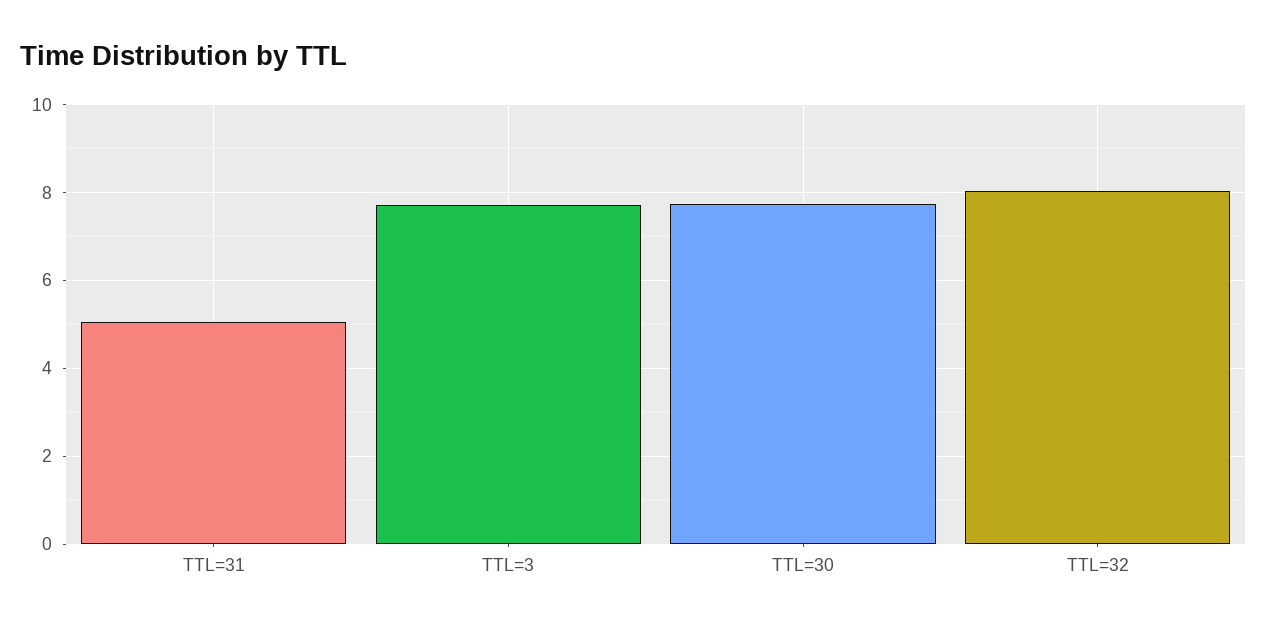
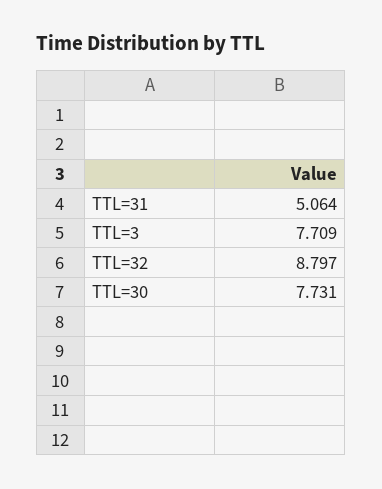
TTL=32: 8 -> 8.797

